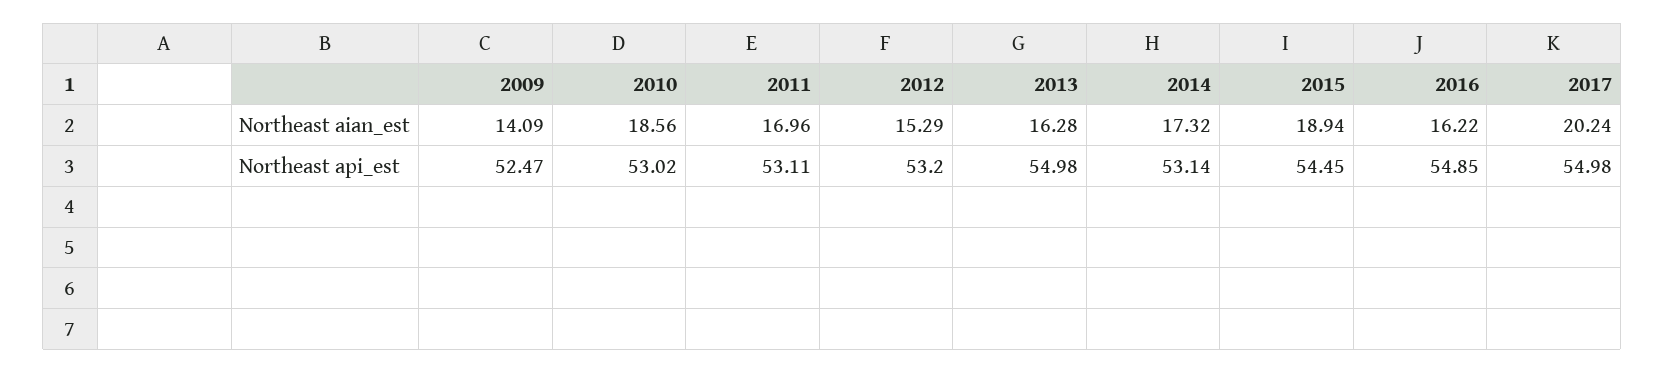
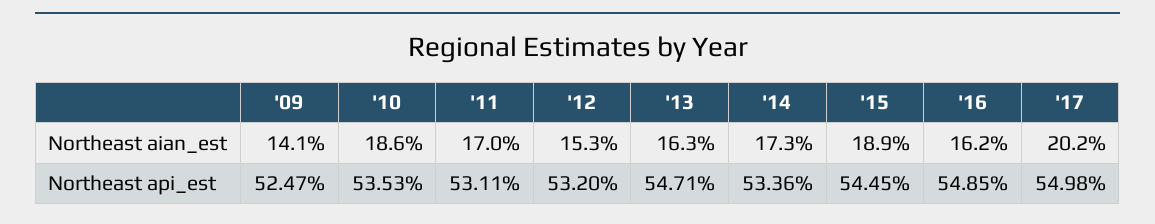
2010, Northeast api_est: 53.02 -> 53.53
2013, Northeast api_est: 54.98 -> 54.71
2014, Northeast api_est: 53.14 -> 53.36

